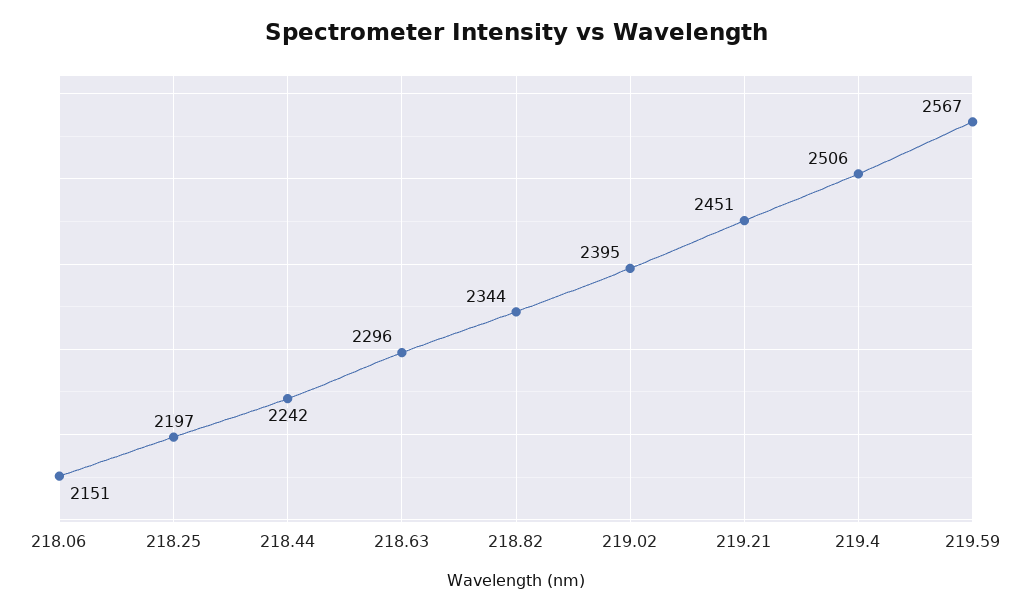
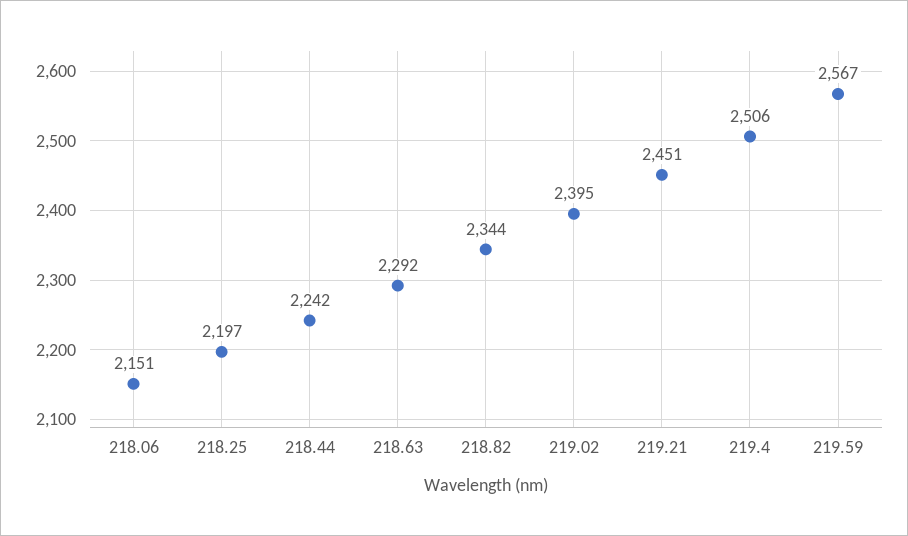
218.63: 2296 -> 2292

